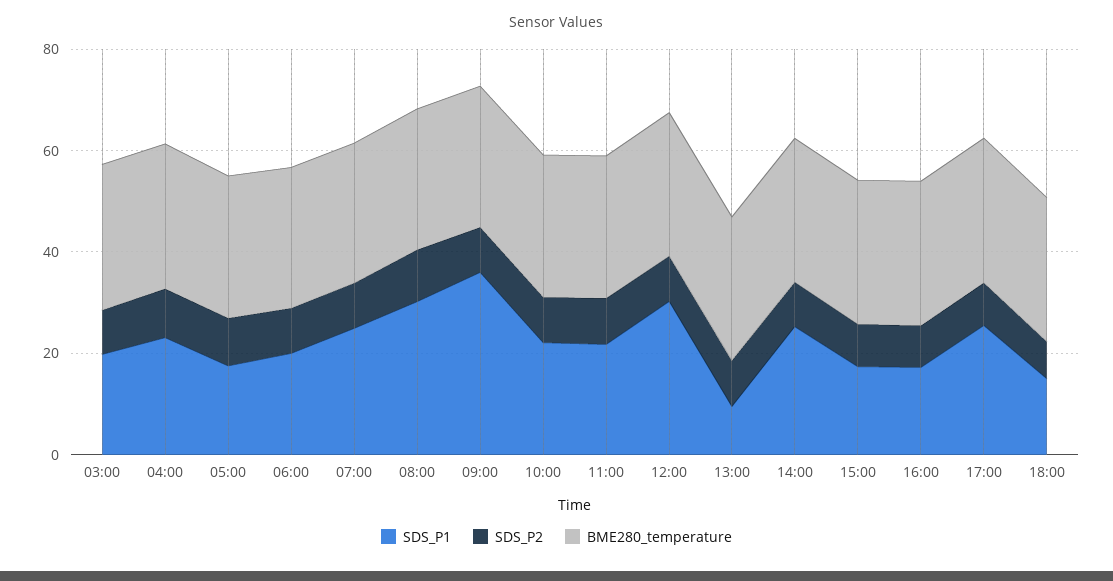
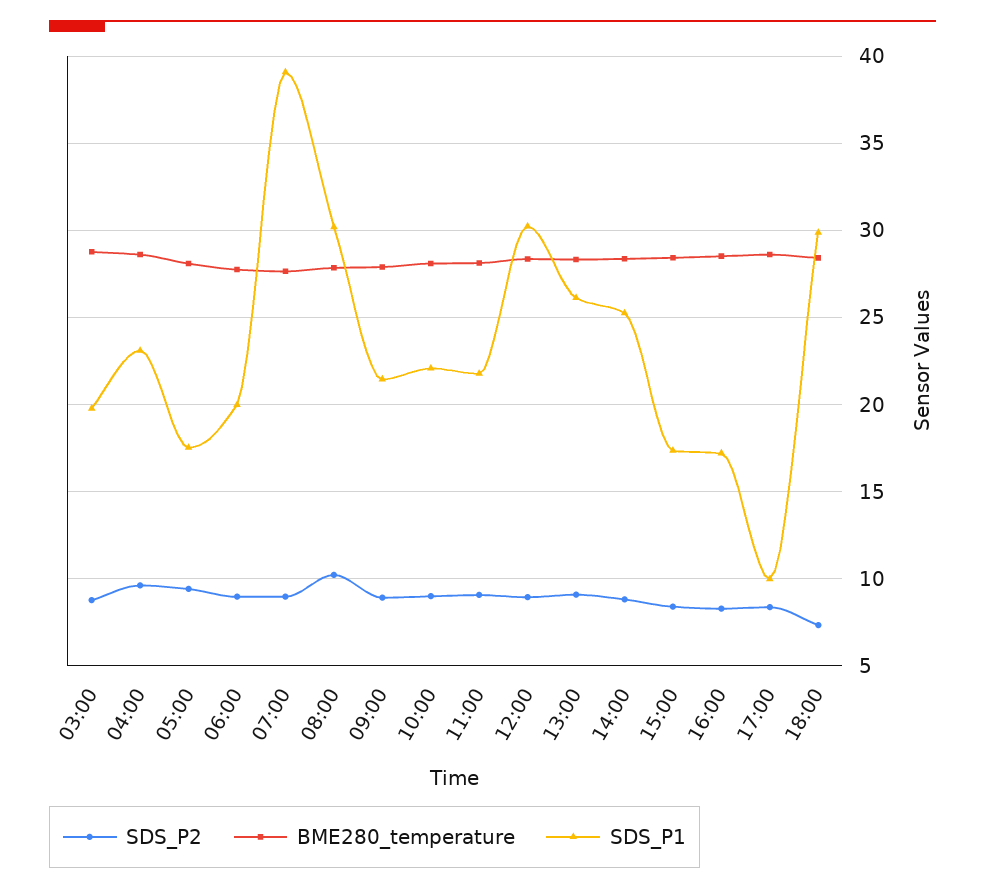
SDS_P1, 07:00: 25 -> 39
SDS_P1, 09:00: 35 -> 21.5
SDS_P1, 13:00: 10 -> 26
SDS_P1, 17:00: 25 -> 10
SDS_P1, 18:00: 15 -> 30

